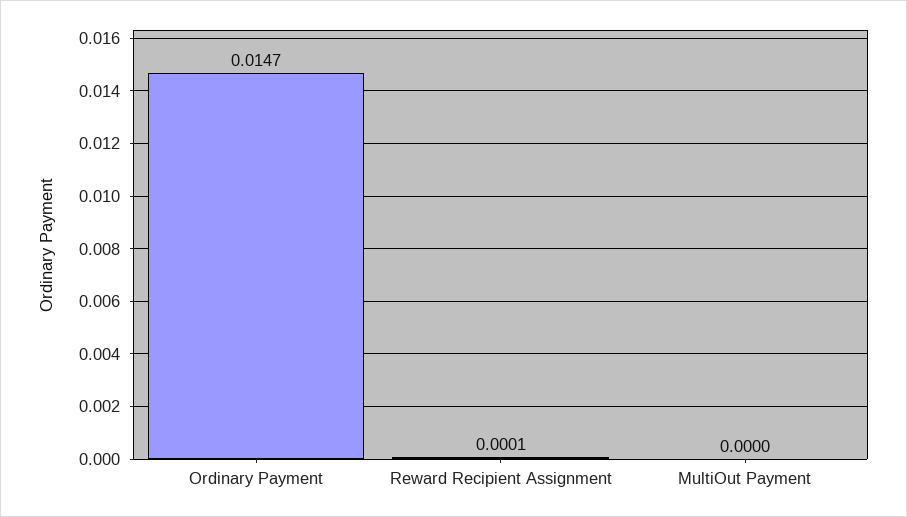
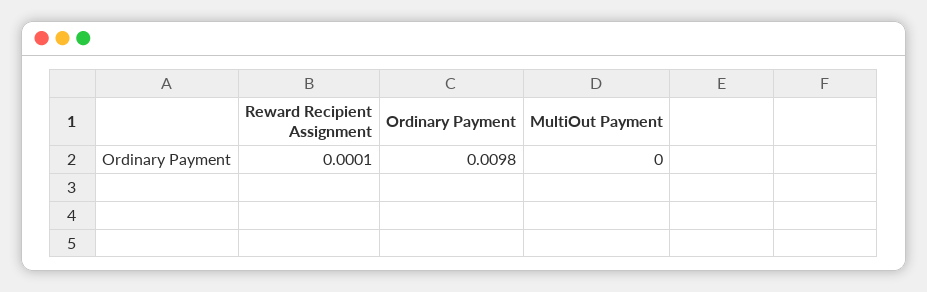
Ordinary Payment: 0.0147 -> 0.0098

